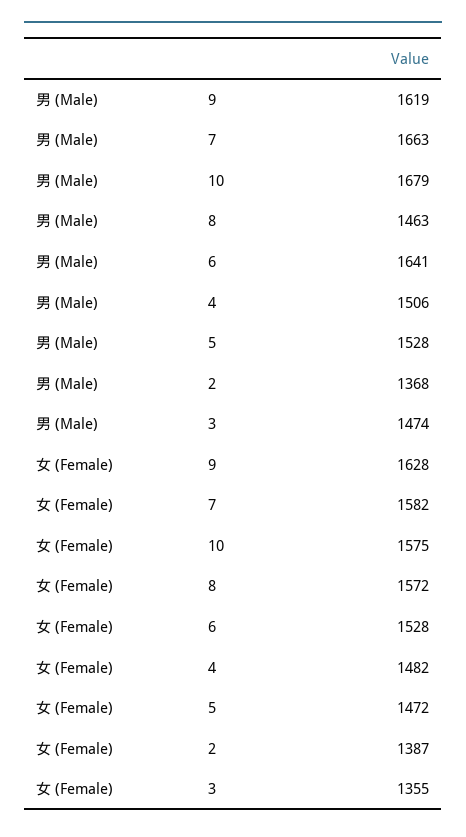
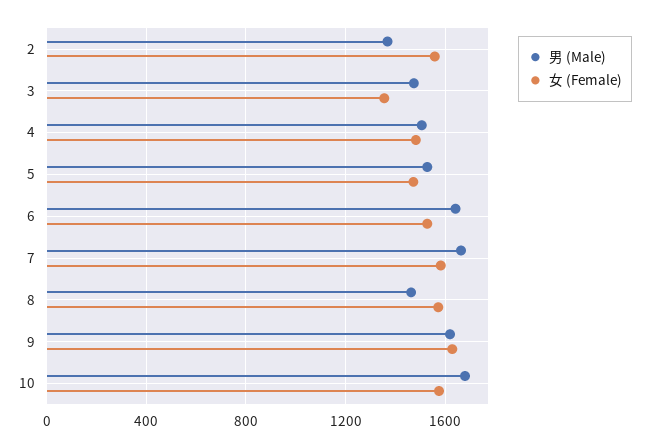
女 (Female), 2: 1387 -> 1550

